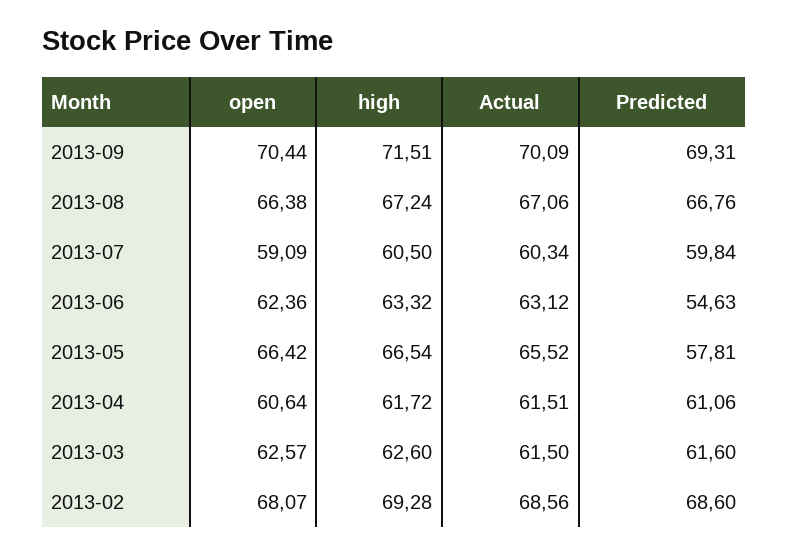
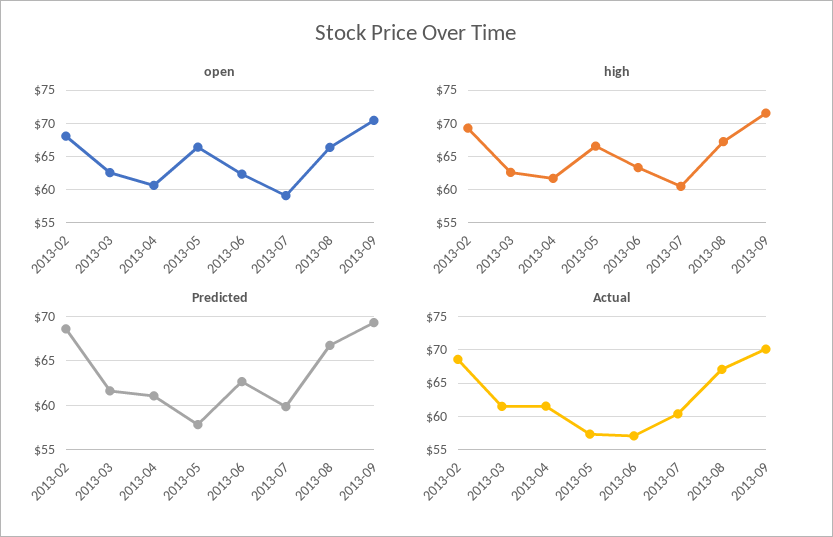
Actual, 2013-06: 63.12 -> 57
Predicted, 2013-06: 54.63 -> 63
Actual, 2013-05: 65.52 -> 57

